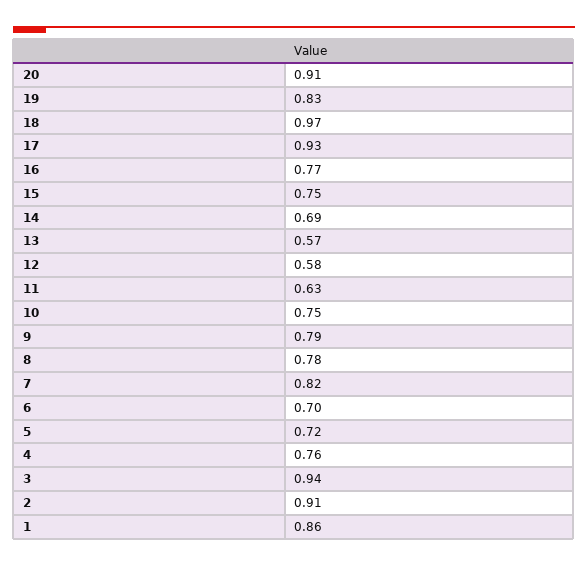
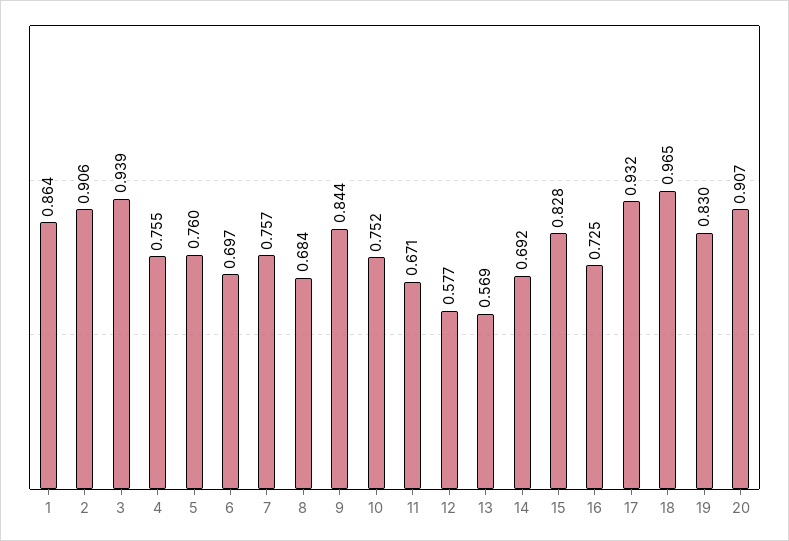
16: 0.77 -> 0.725
15: 0.75 -> 0.828
11: 0.63 -> 0.671
9: 0.79 -> 0.844
8: 0.78 -> 0.684
7: 0.82 -> 0.757
5: 0.72 -> 0.76

